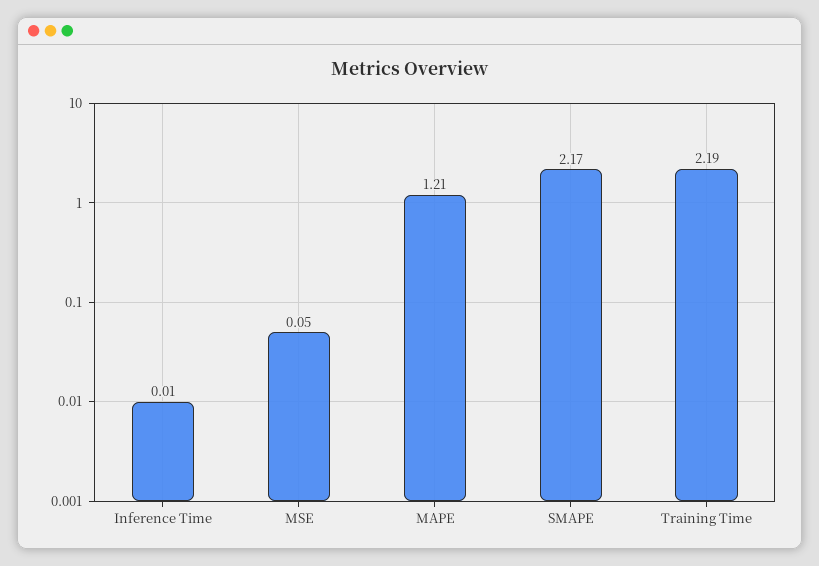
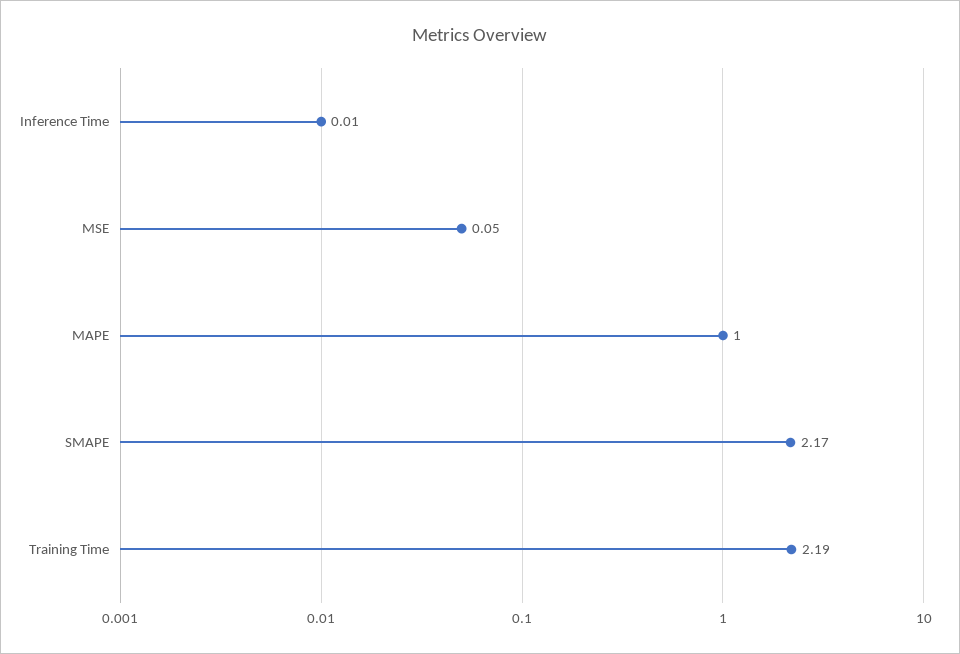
MAPE: 1.21 -> 1

